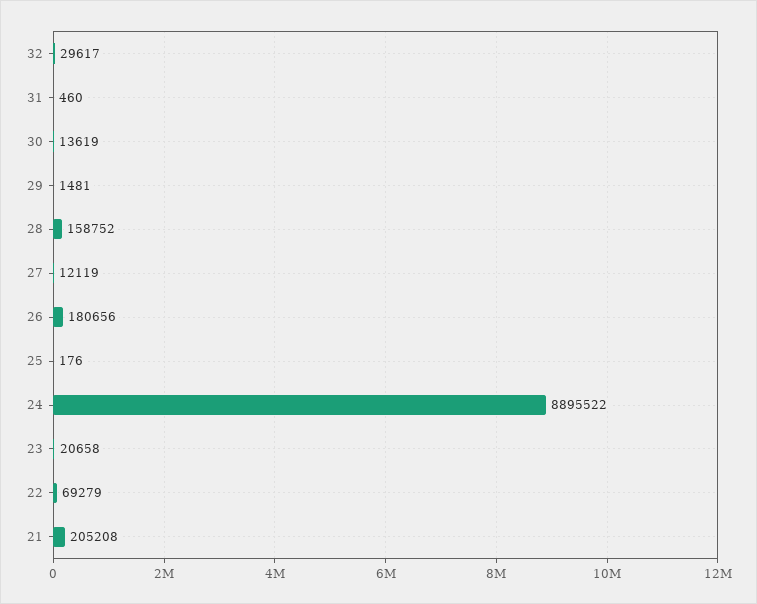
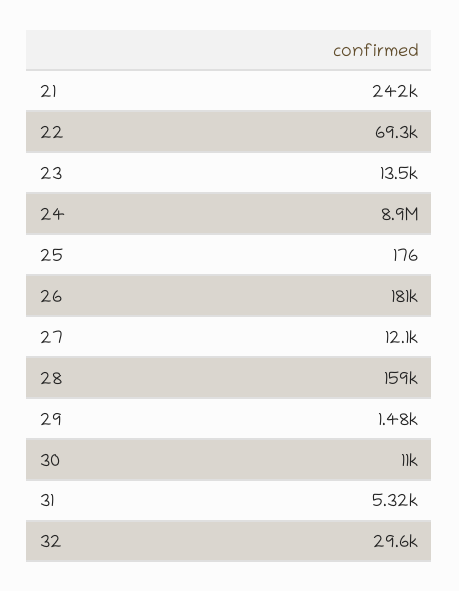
31: 460 -> 5320
30: 13619 -> 11000
23: 20658 -> 13500
21: 205208 -> 242000

